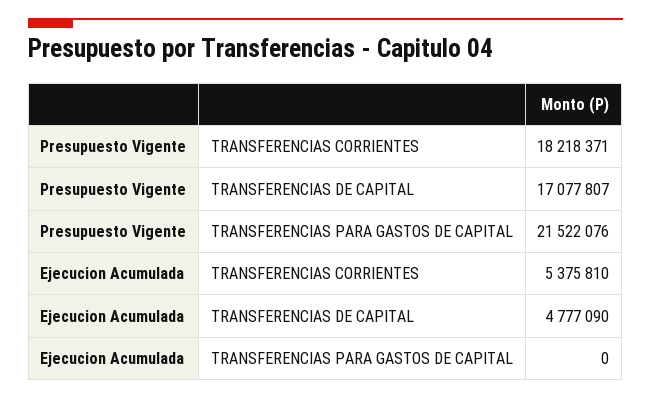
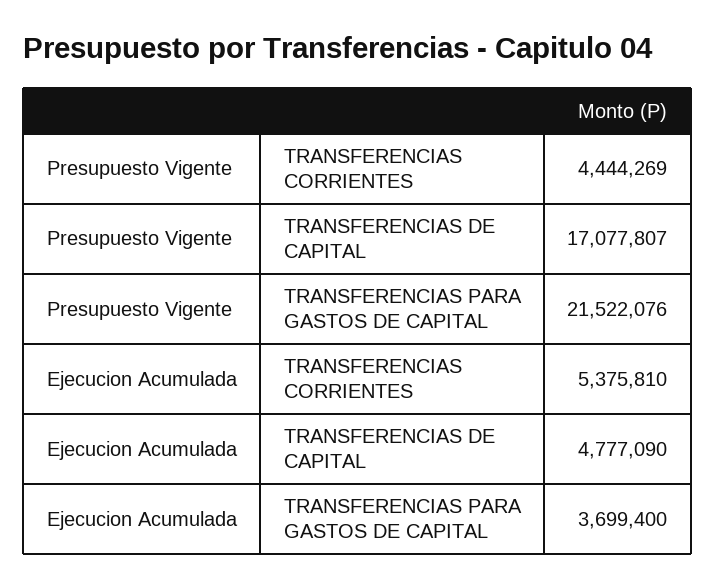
Presupuesto Vigente, TRANSFERENCIAS CORRIENTES: 18218371 -> 4444269
Ejecucion Acumulada, TRANSFERENCIAS PARA GASTOS DE CAPITAL: 0 -> 3699400

